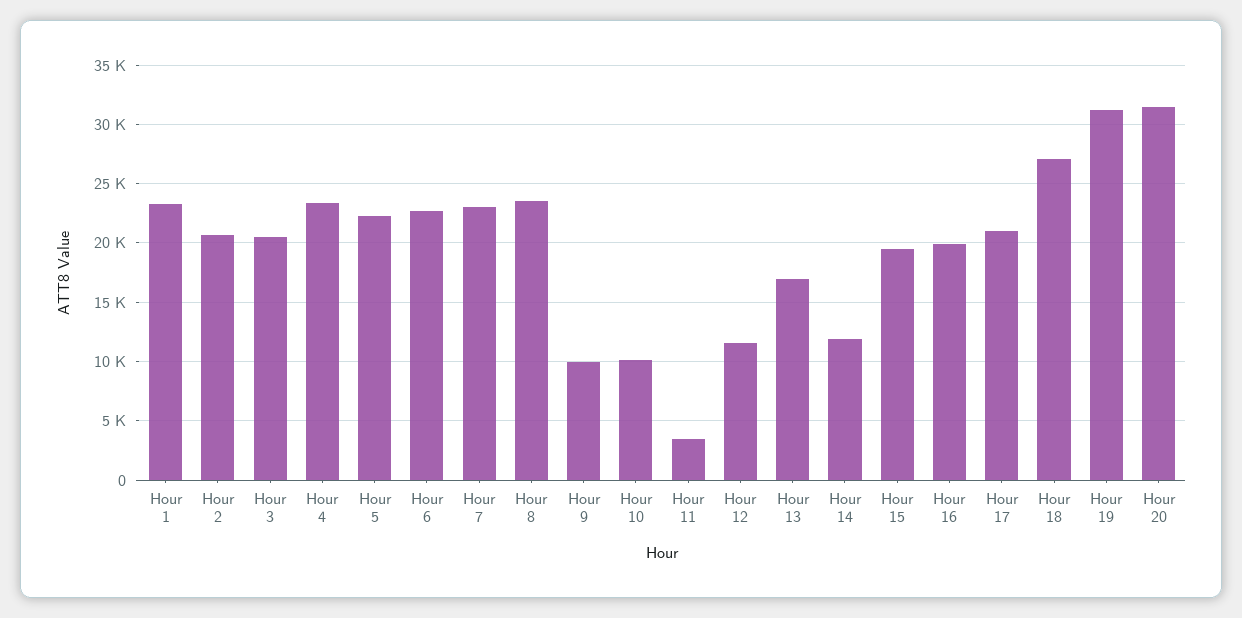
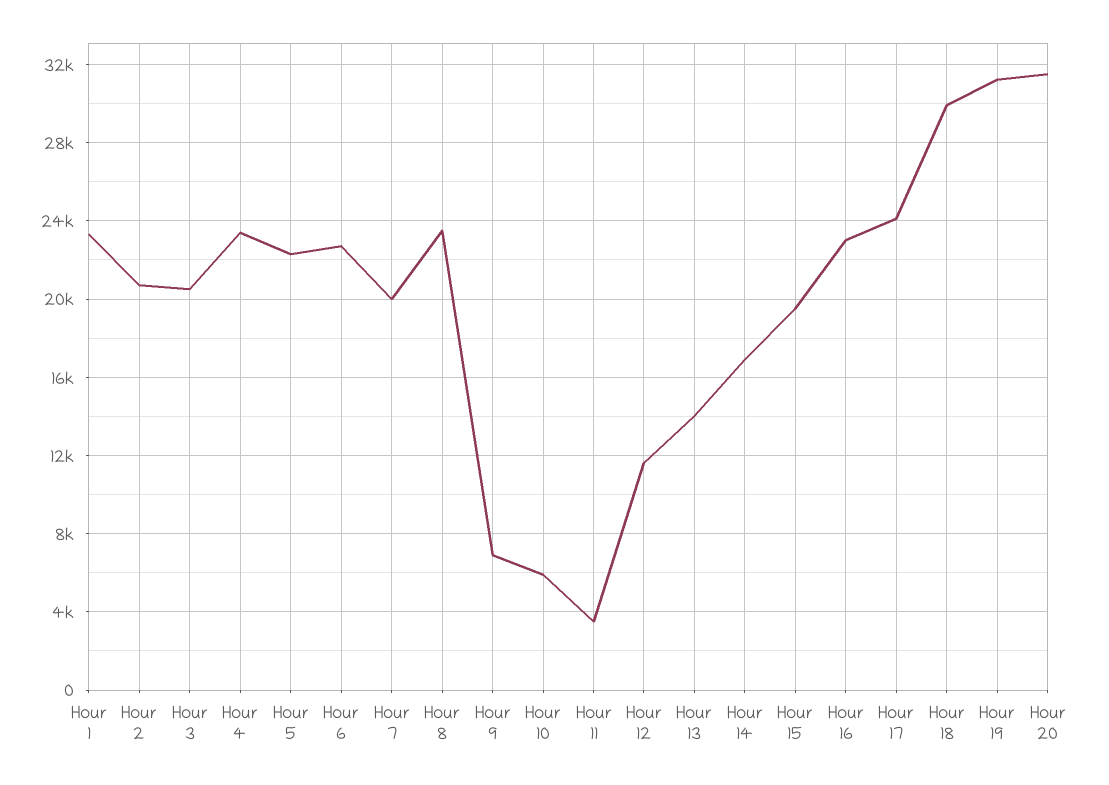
Hour 7: 23000 -> 20000
Hour 9: 10000 -> 7000
Hour 10: 10000 -> 6000
Hour 13: 17000 -> 14000
Hour 14: 12000 -> 17000
Hour 16: 20000 -> 23000
Hour 17: 21000 -> 24000
Hour 18: 27000 -> 30000

